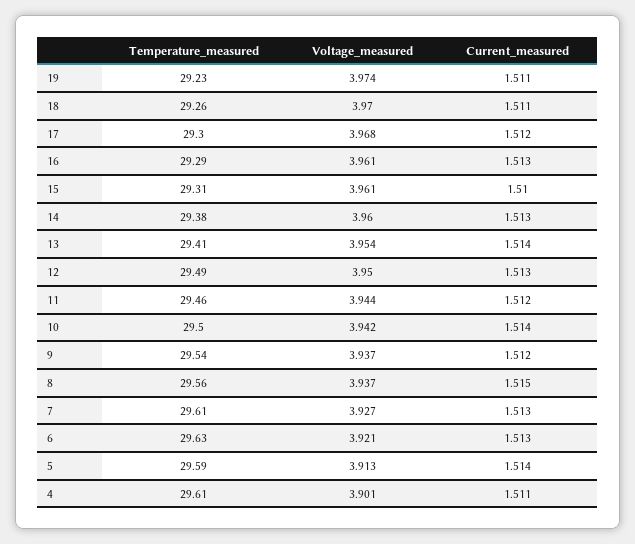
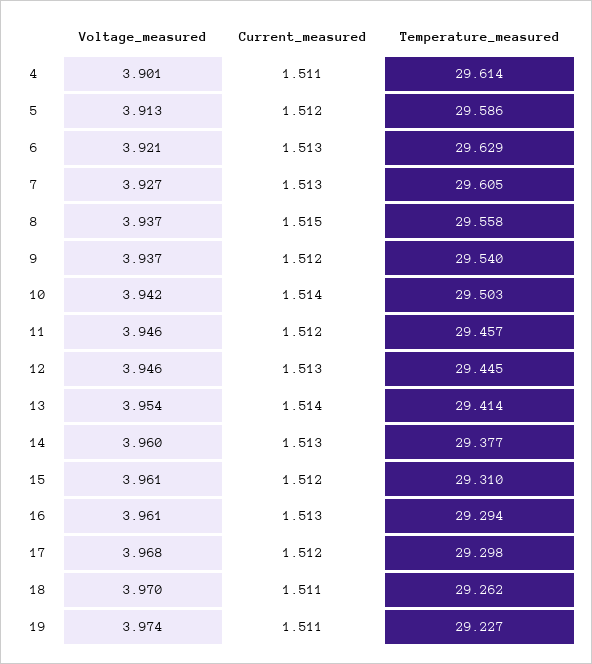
Current_measured, 15: 1.51 -> 1.512
Temperature_measured, 12: 29.49 -> 29.445
Voltage_measured, 12: 3.95 -> 3.946
Voltage_measured, 11: 3.944 -> 3.946
Current_measured, 5: 1.514 -> 1.512

